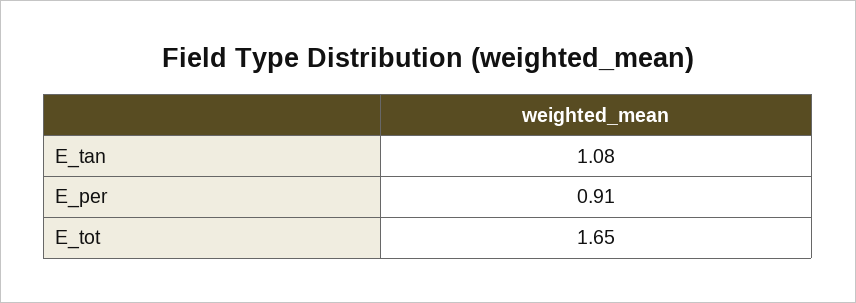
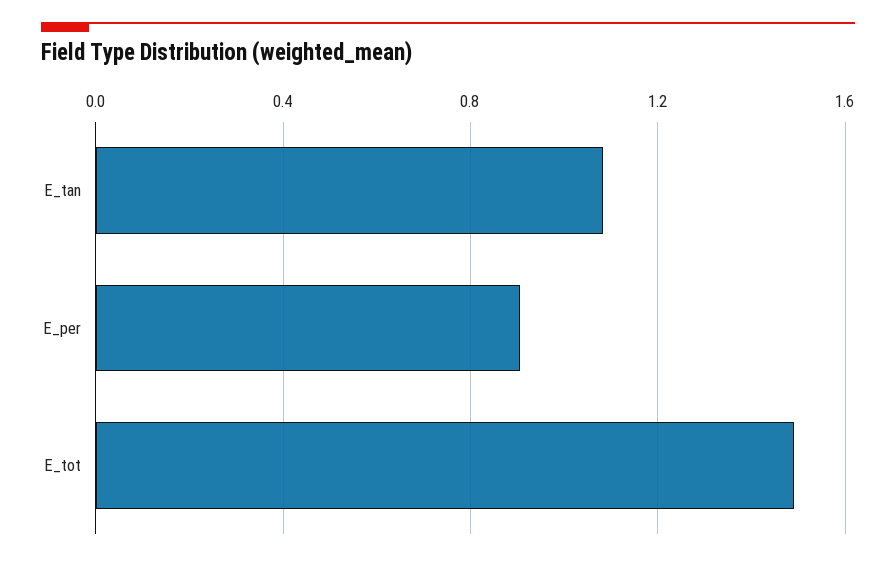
E_tot: 1.65 -> 1.5

